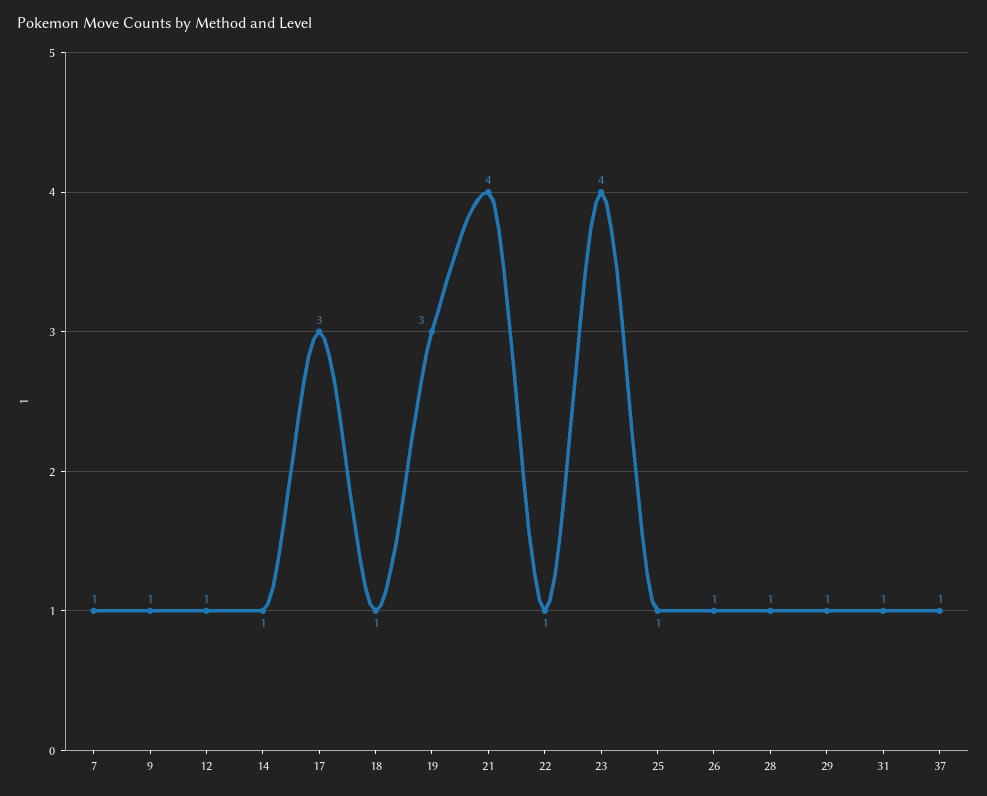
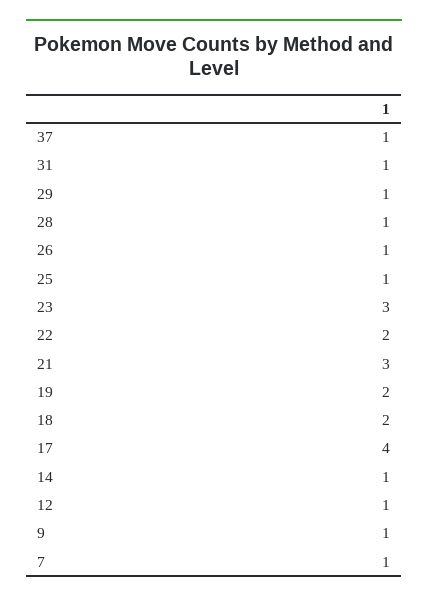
17: 3 -> 4
18: 1 -> 2
19: 3 -> 2
21: 4 -> 3
22: 1 -> 2
23: 4 -> 3

